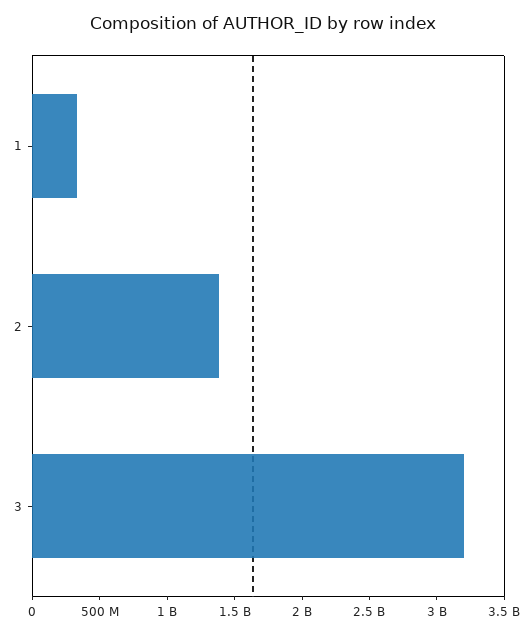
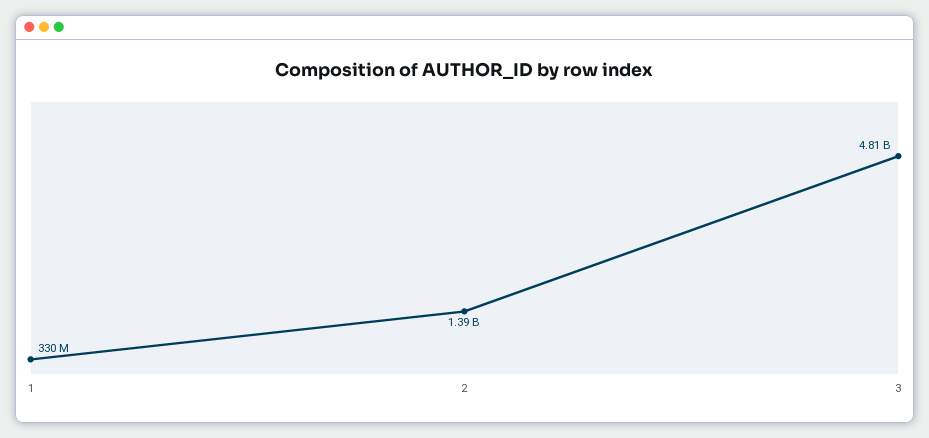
3: 3200000000 -> 4810000000

